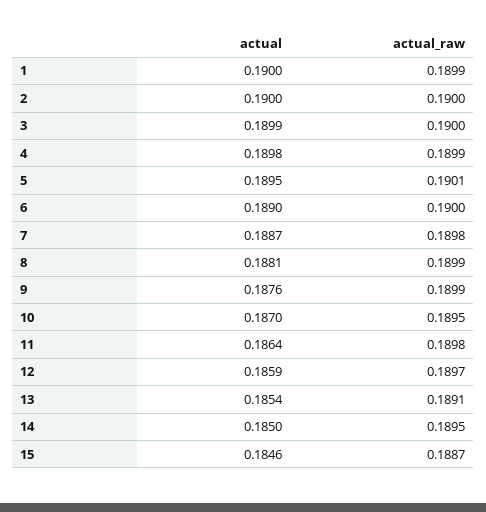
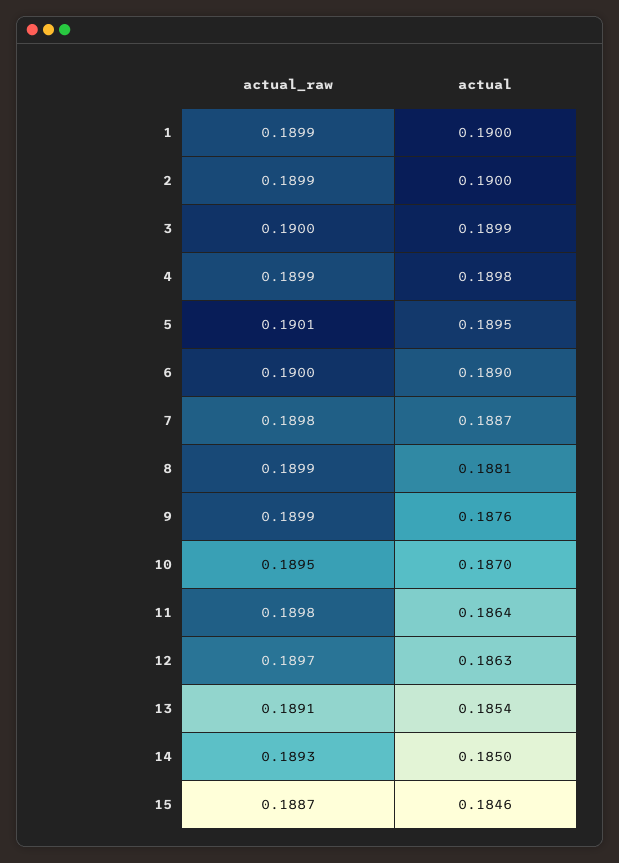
actual_raw, 2: 0.19 -> 0.1899
actual, 12: 0.1859 -> 0.1863
actual_raw, 14: 0.1895 -> 0.1893

